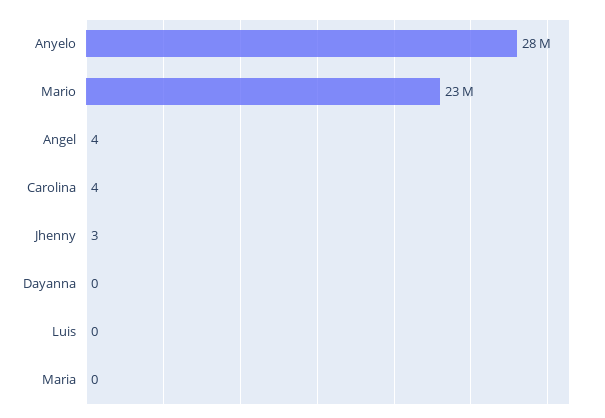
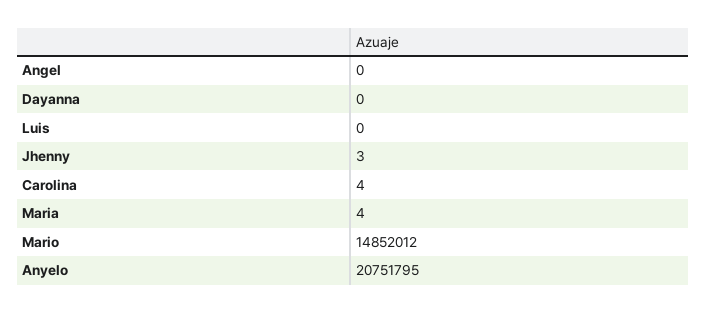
Anyelo: 28000000 -> 20751795
Mario: 23000000 -> 14852012
Angel: 4 -> 0
Maria: 0 -> 4

